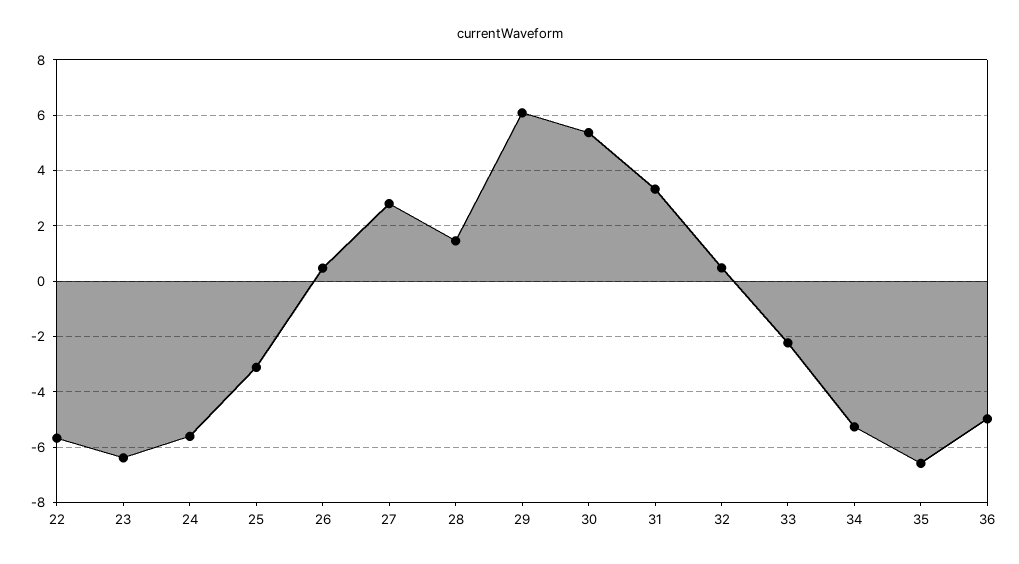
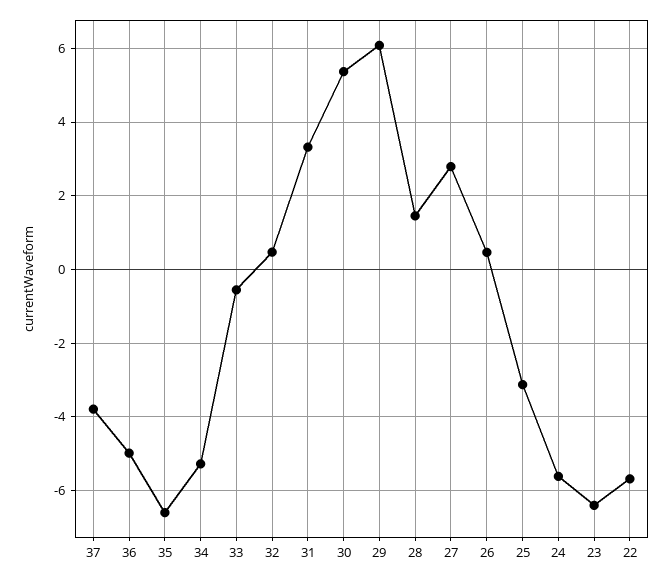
33: -2.25 -> -0.6
37: none -> -3.8

